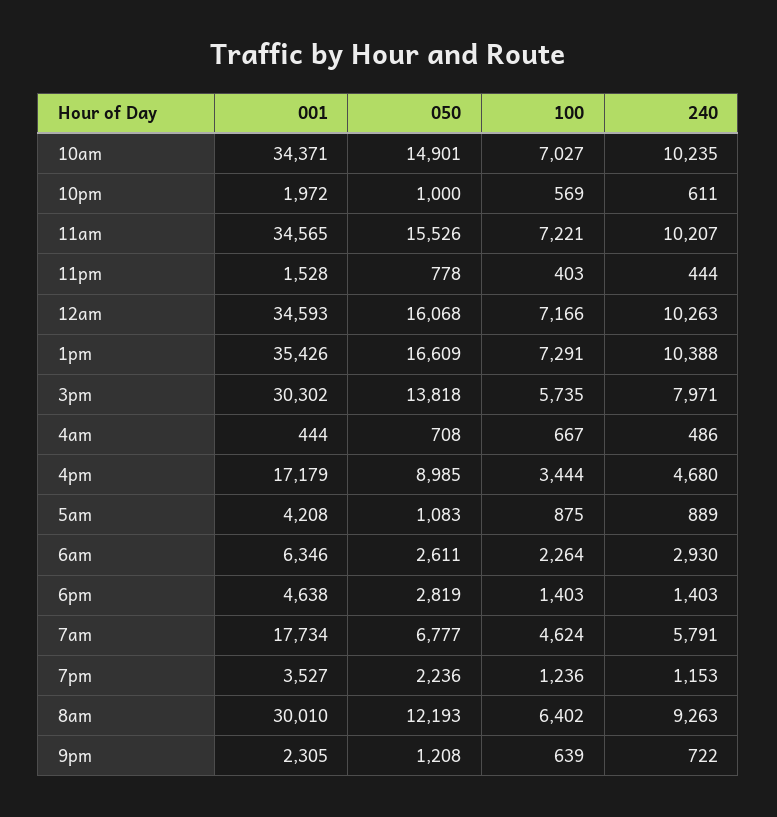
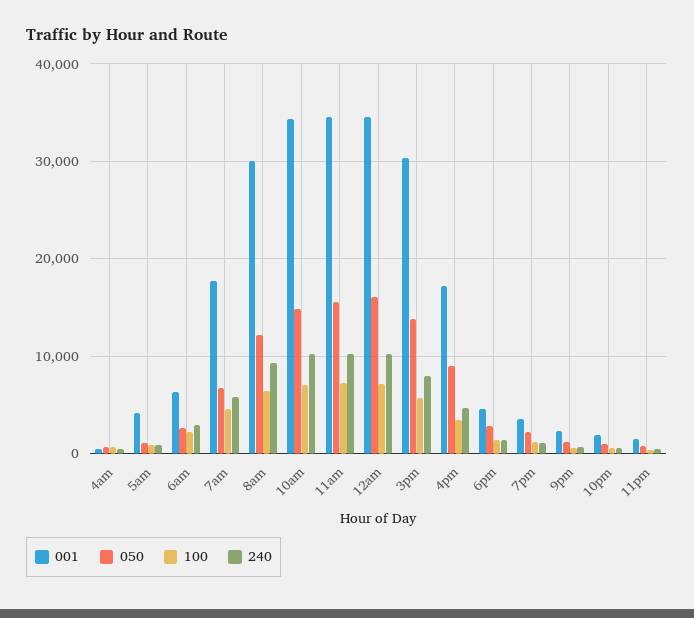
001, 1pm: 35426 -> none
050, 1pm: 16609 -> none
100, 1pm: 7291 -> none
240, 1pm: 10388 -> none

